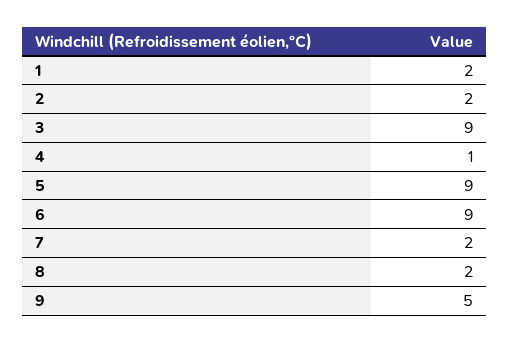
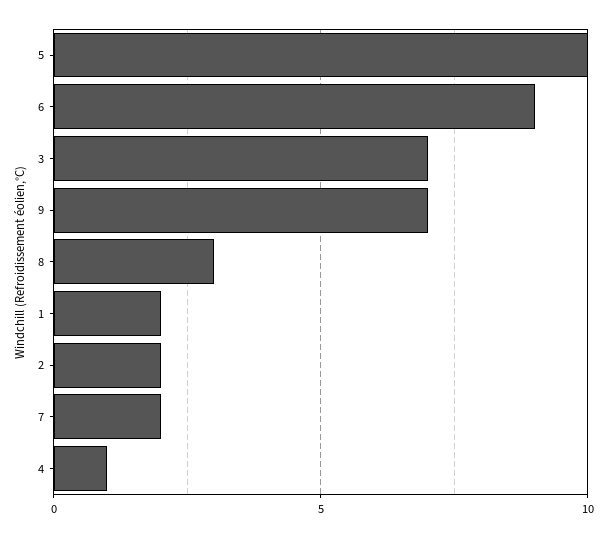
3: 9 -> 7
5: 9 -> 10
8: 2 -> 3
9: 5 -> 7

